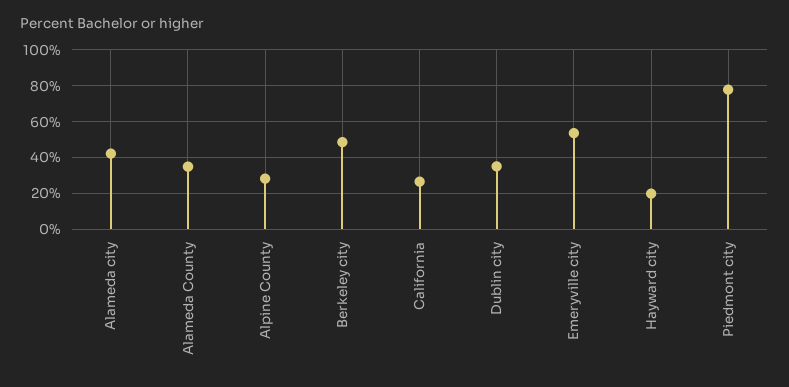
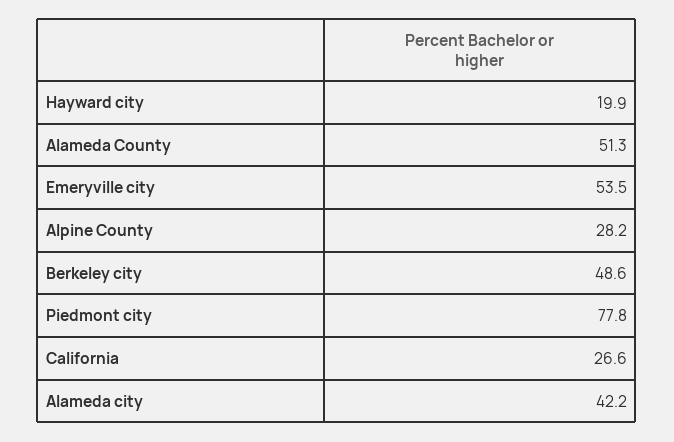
Alameda County: 35 -> 51.3
Dublin city: 35 -> none

